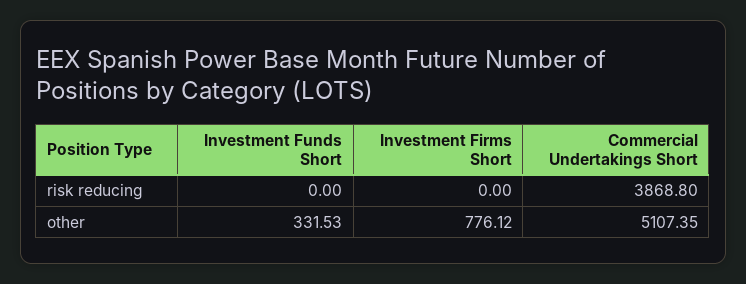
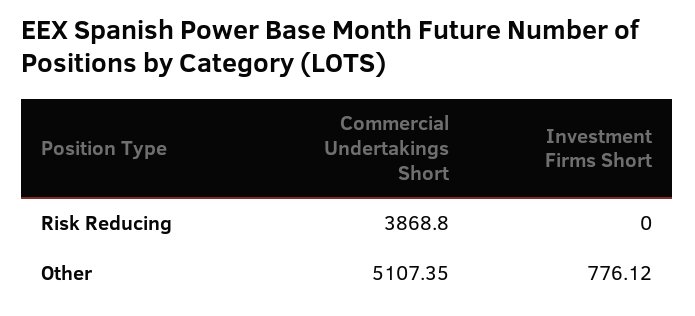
Investment Funds Short, risk reducing: 0 -> none
Investment Funds Short, other: 331.53 -> none

